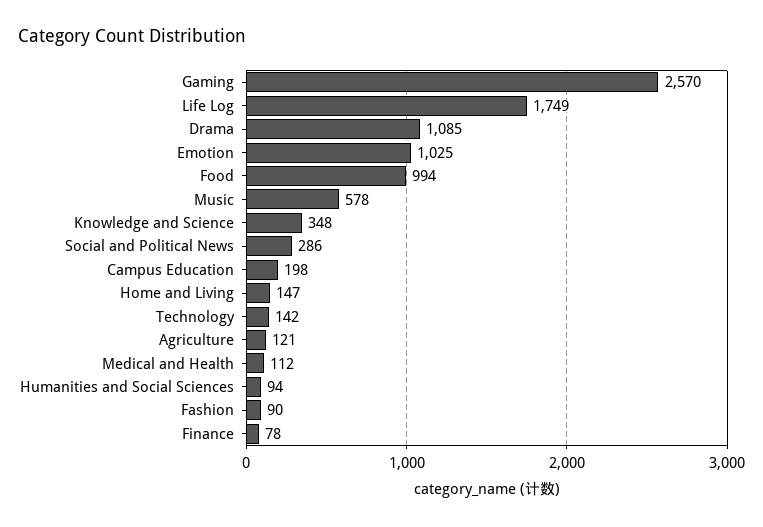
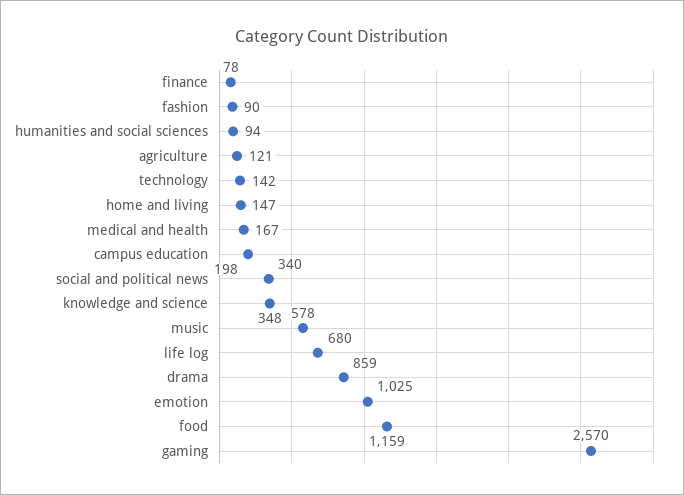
Life Log: 1749 -> 680
Drama: 1085 -> 859
Food: 994 -> 1159
Social and Political News: 286 -> 340
Medical and Health: 112 -> 167

